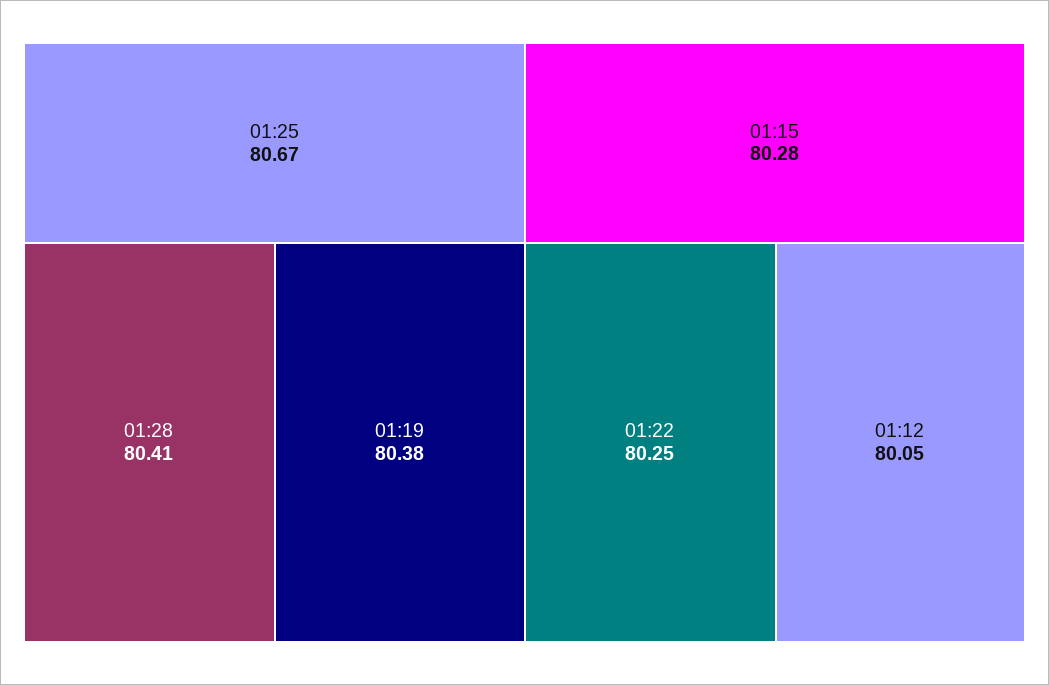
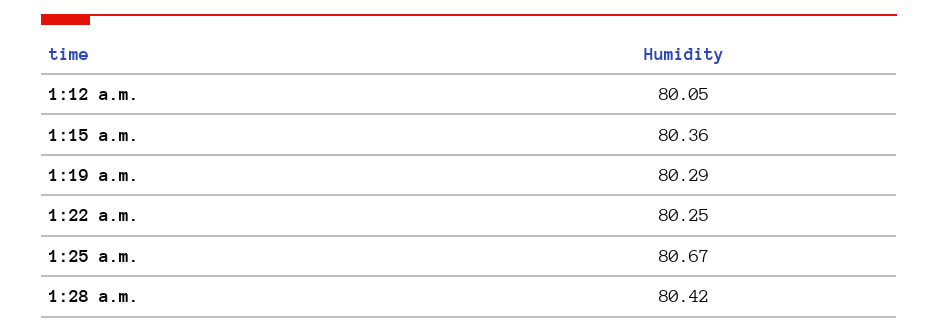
01:28: 80.41 -> 80.42
01:19: 80.38 -> 80.29
01:15: 80.28 -> 80.36

